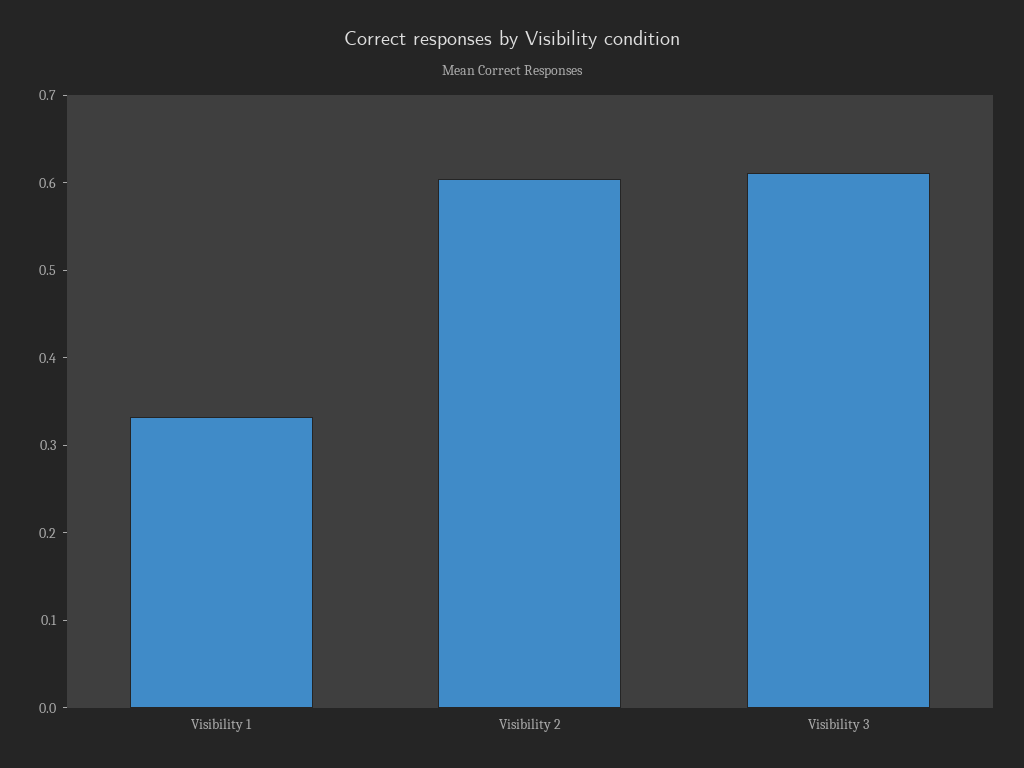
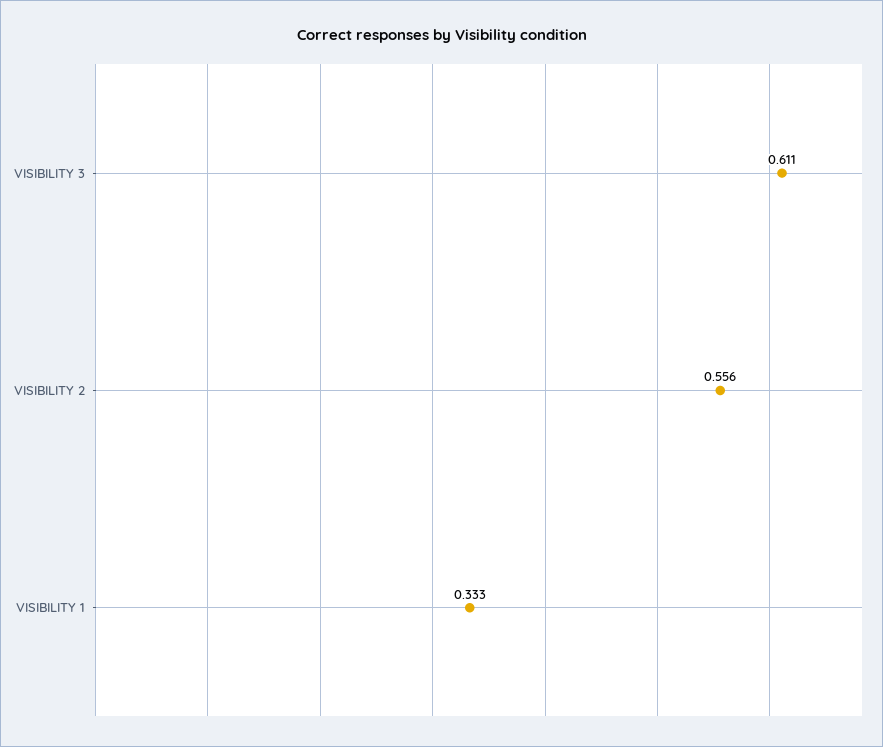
Visibility 2: 0.6 -> 0.556

